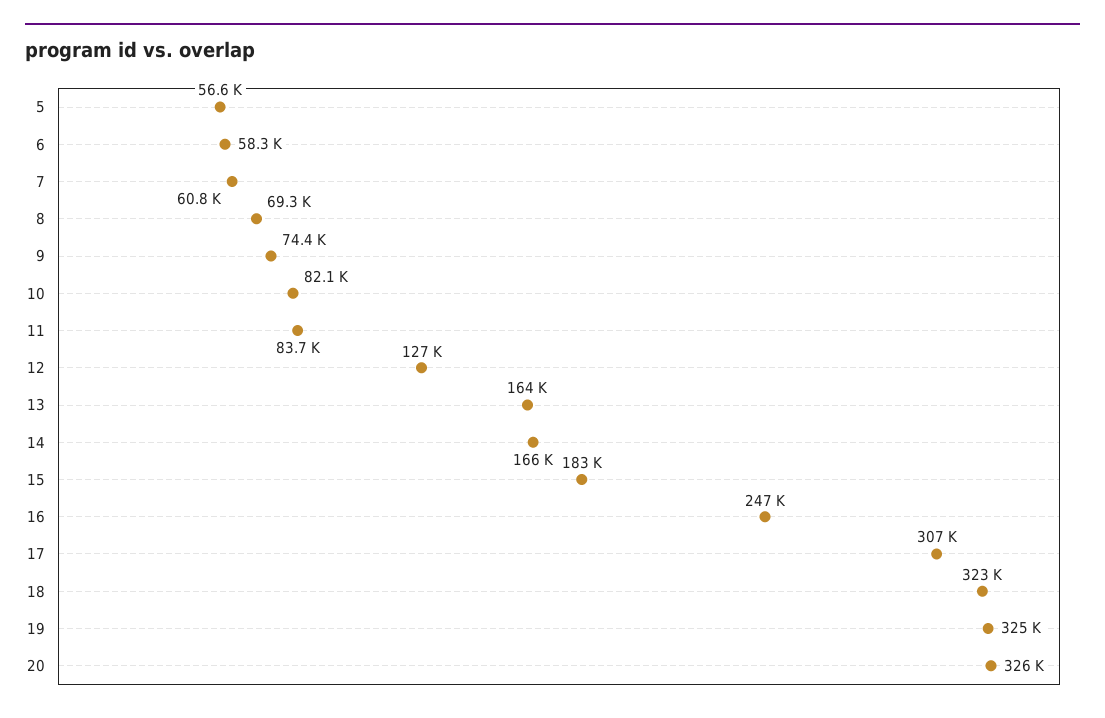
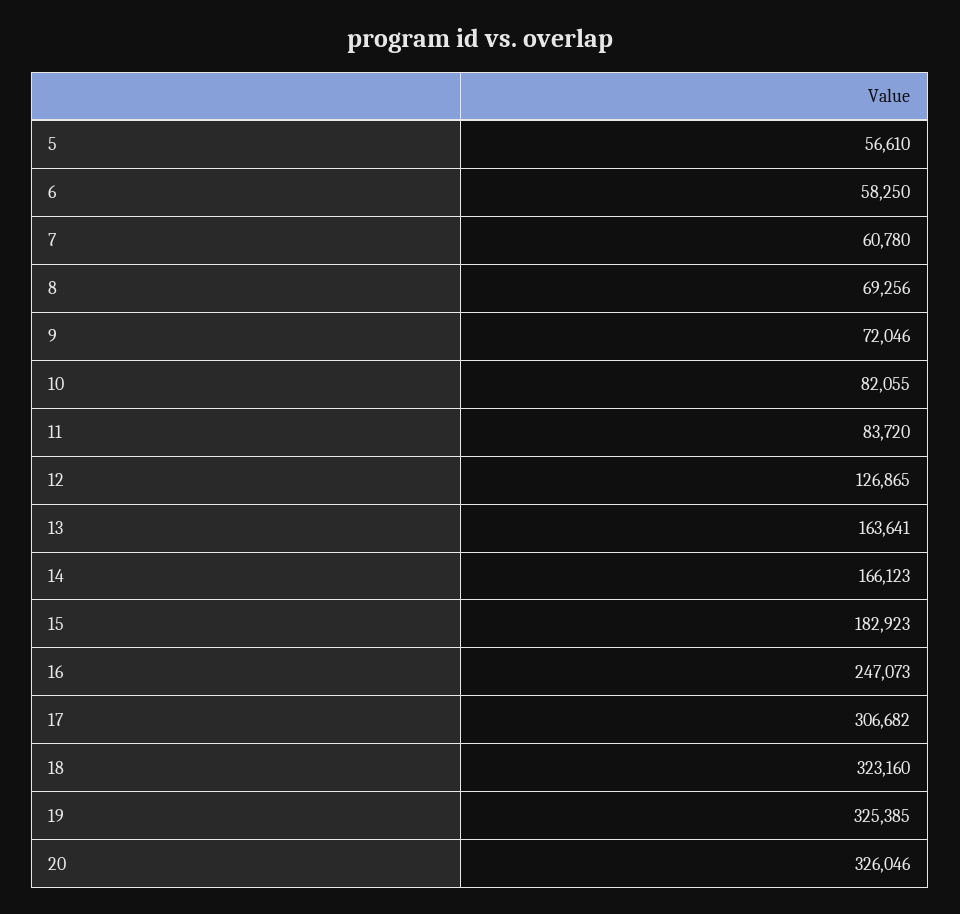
9: 74400 -> 72046

